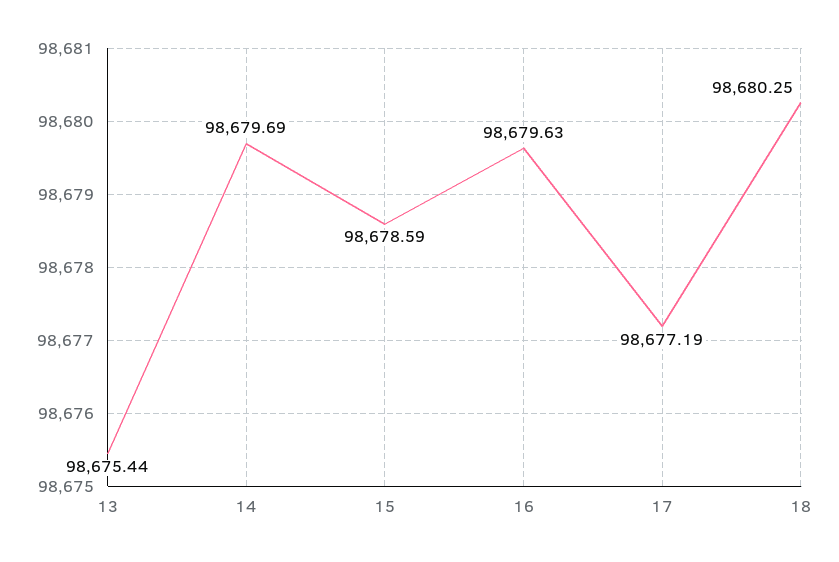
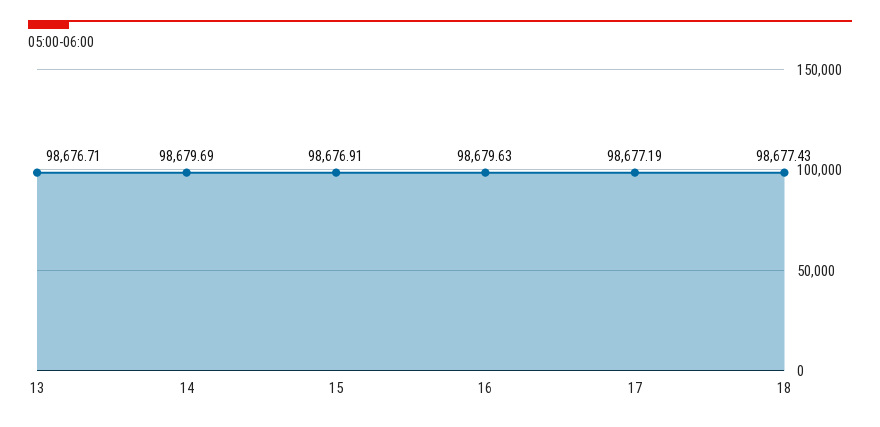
13: 98675.44 -> 98676.71
15: 98678.59 -> 98676.91
18: 98680.25 -> 98677.43

